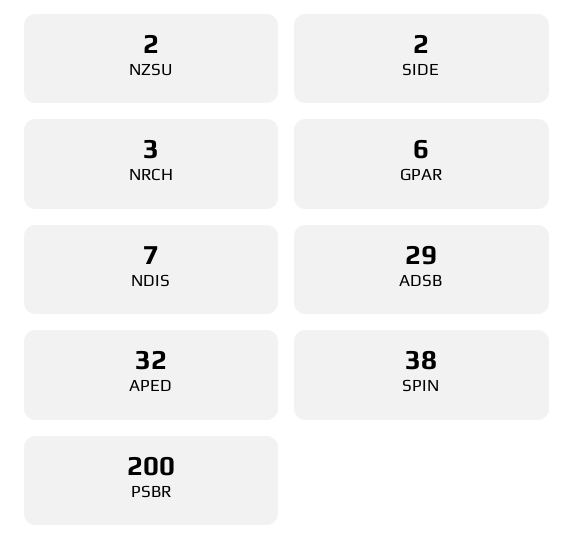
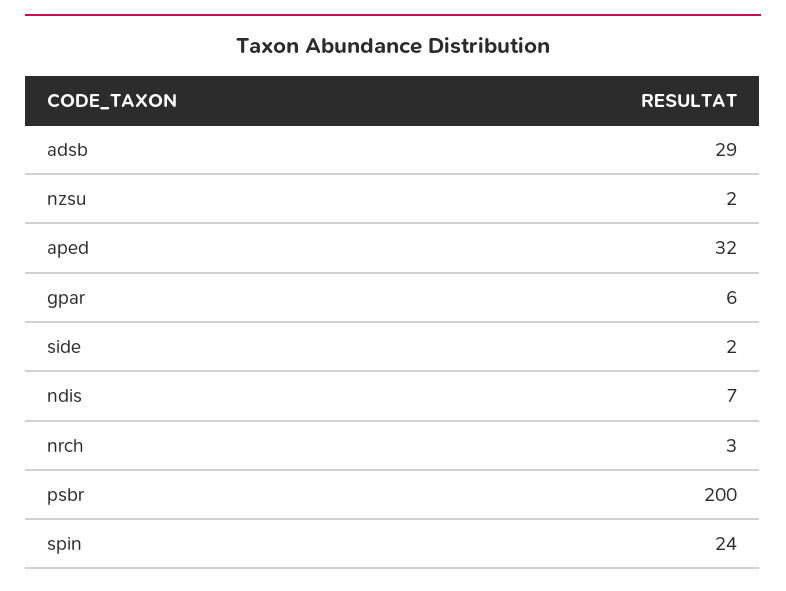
SPIN: 38 -> 24

